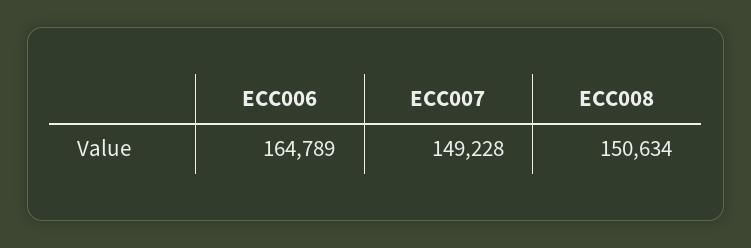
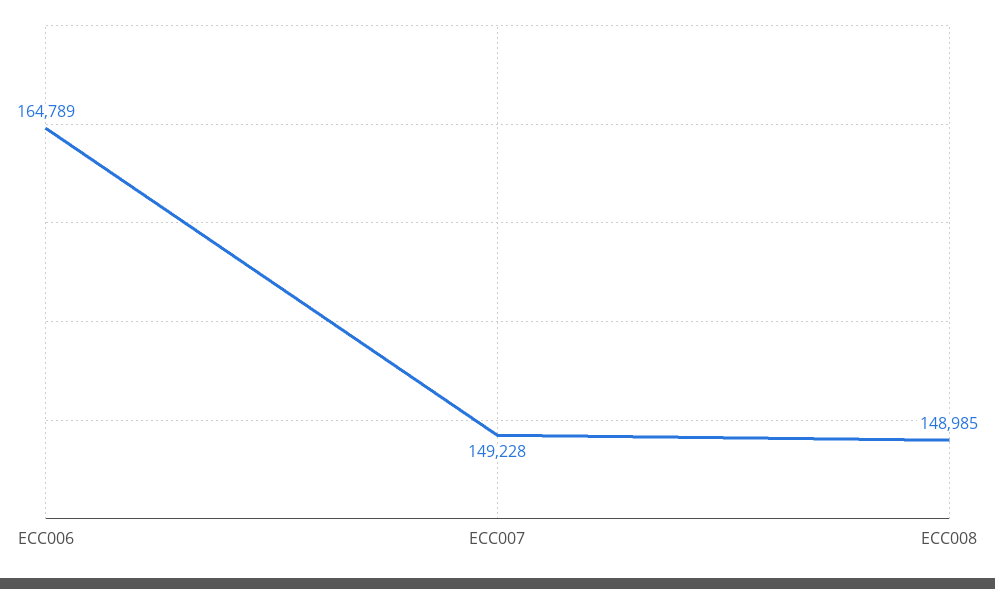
ECC008: 150634 -> 148985

